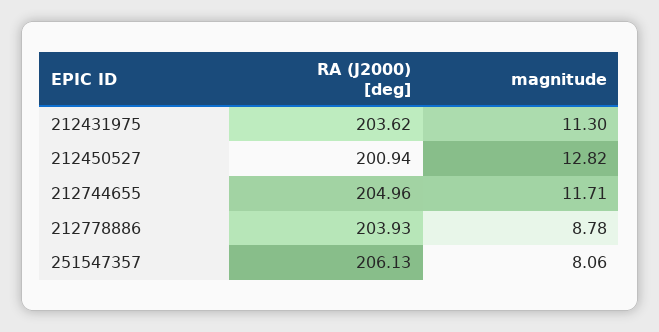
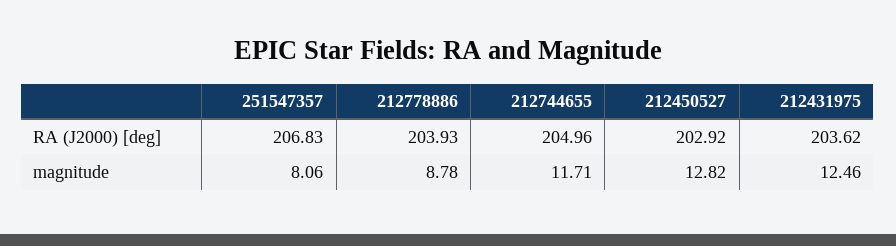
magnitude, 212431975: 11.3 -> 12.46
RA (J2000) [deg], 212450527: 200.94 -> 202.92
RA (J2000) [deg], 251547357: 206.13 -> 206.83

